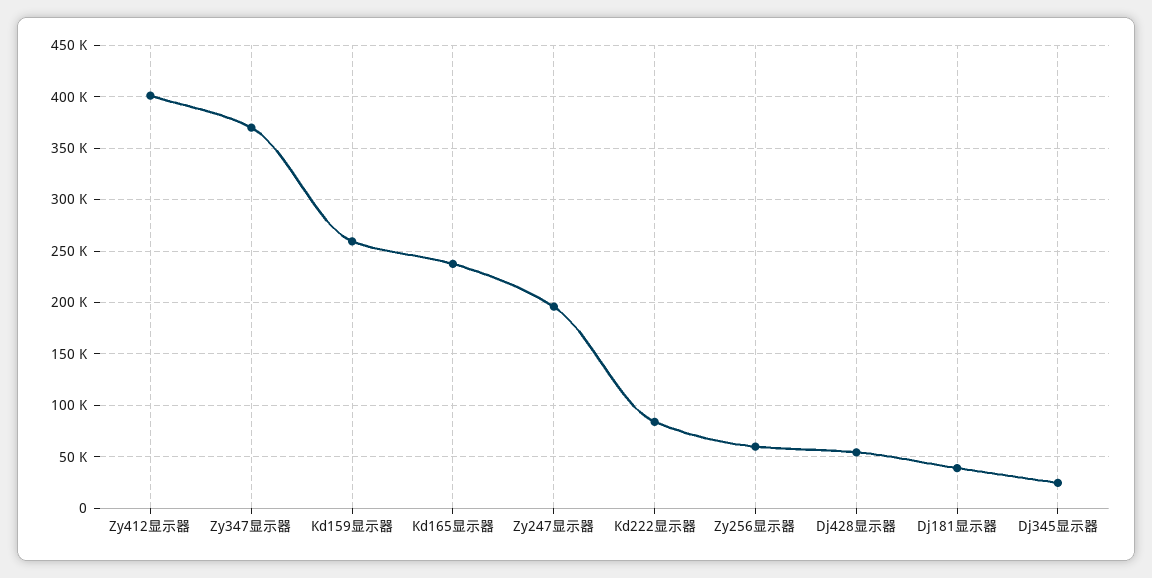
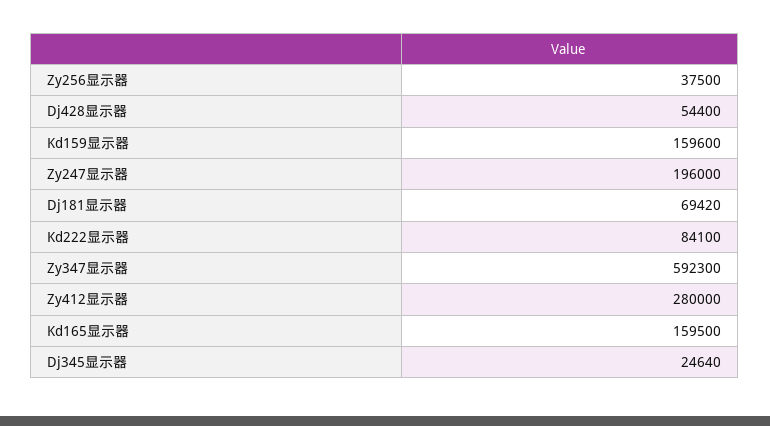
Zy412显示器: 400000 -> 280000
Zy347显示器: 370000 -> 592300
Kd159显示器: 260000 -> 159600
Kd165显示器: 240000 -> 159500
Zy256显示器: 60000 -> 37500
Dj181显示器: 40000 -> 69420

